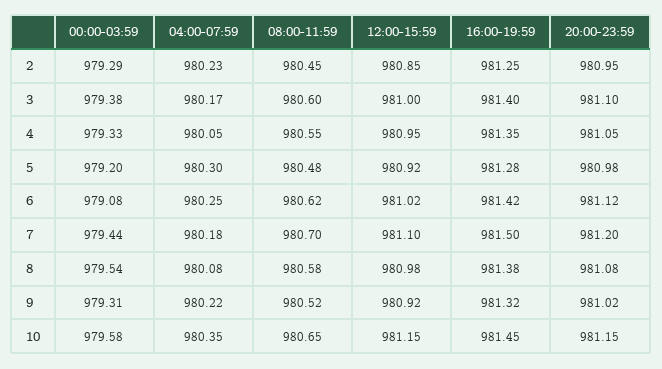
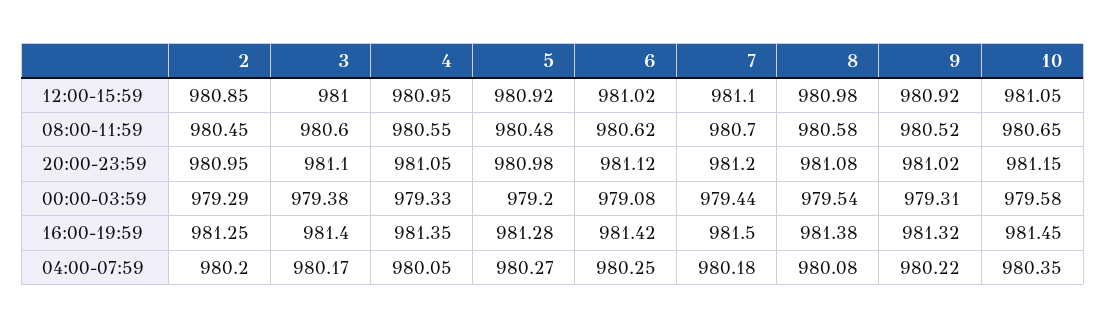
04:00-07:59, 2: 980.23 -> 980.2
04:00-07:59, 5: 980.3 -> 980.27
12:00-15:59, 10: 981.15 -> 981.05

